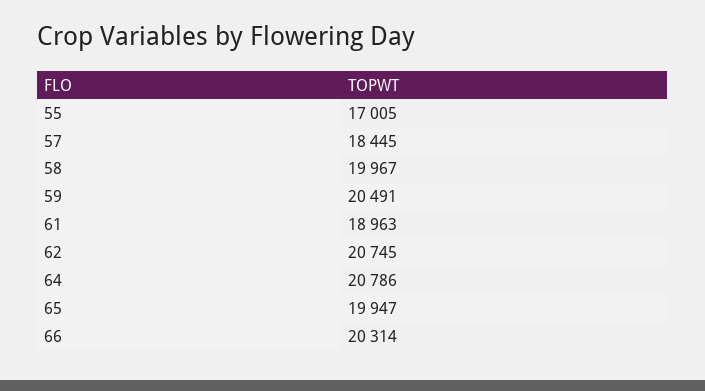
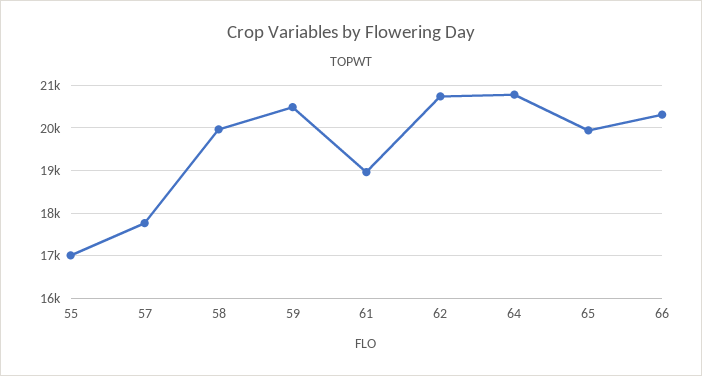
57: 18445 -> 17800

